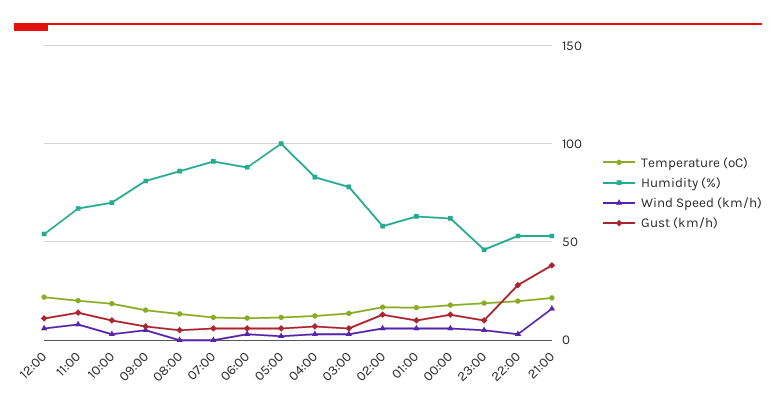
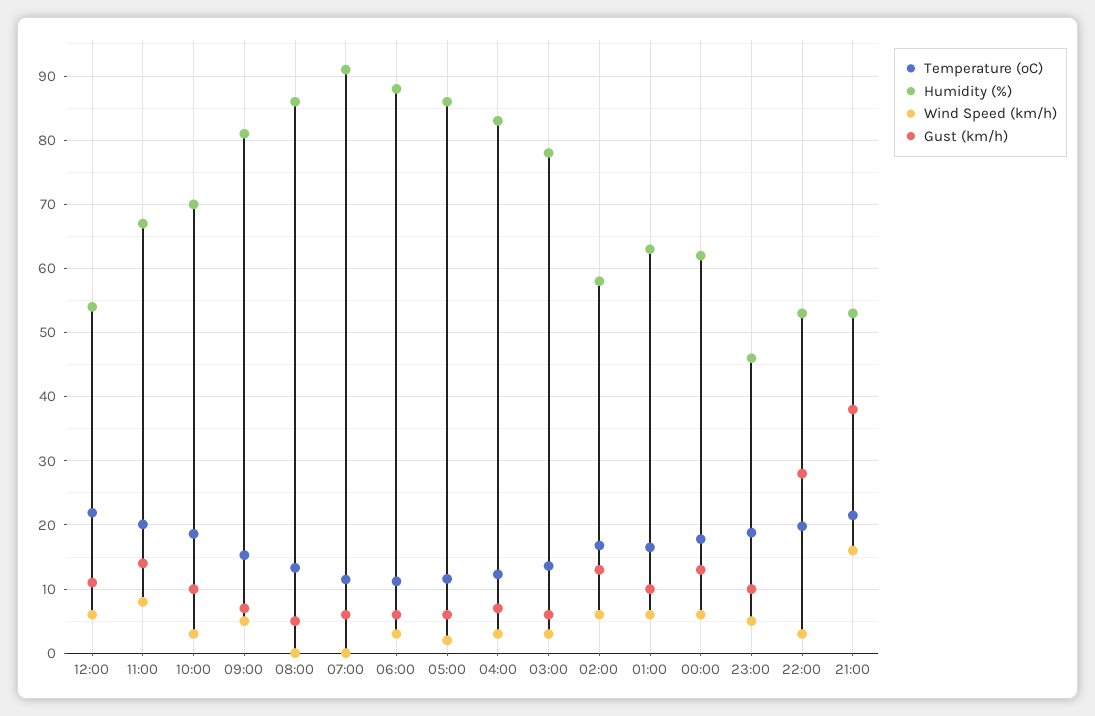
Humidity (%), 05:00: 100 -> 86

